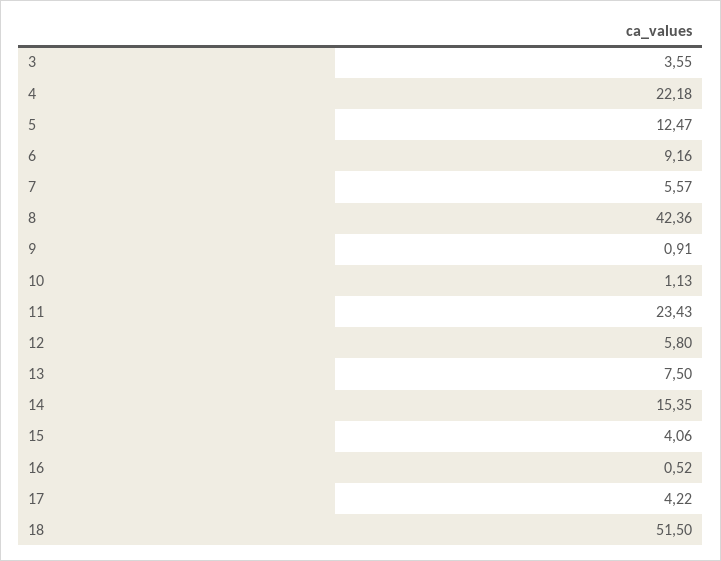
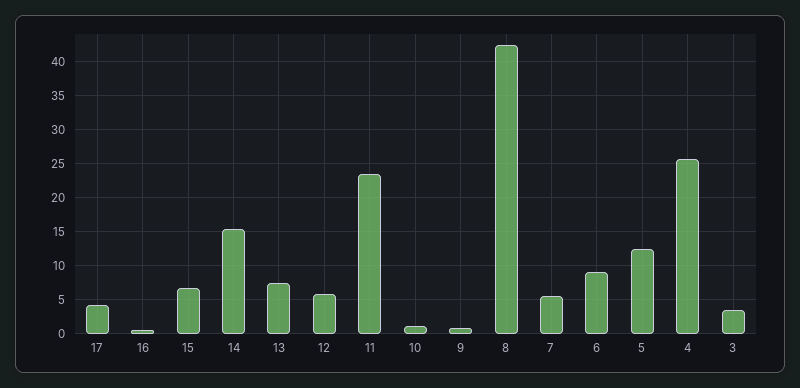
4: 22.18 -> 26
15: 4.06 -> 7
18: 51.5 -> none

